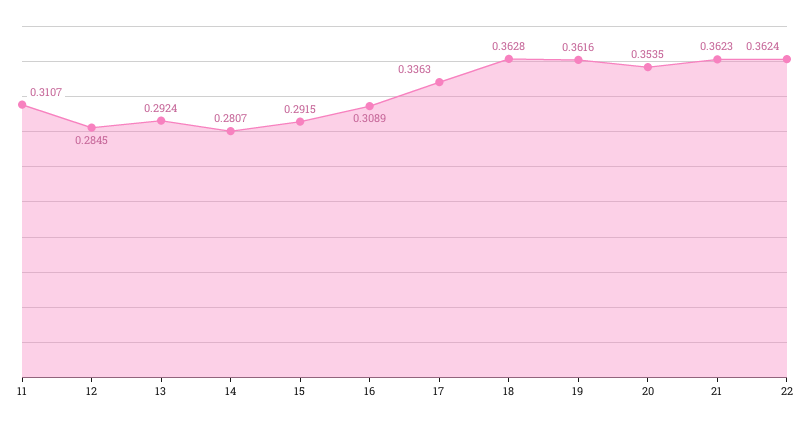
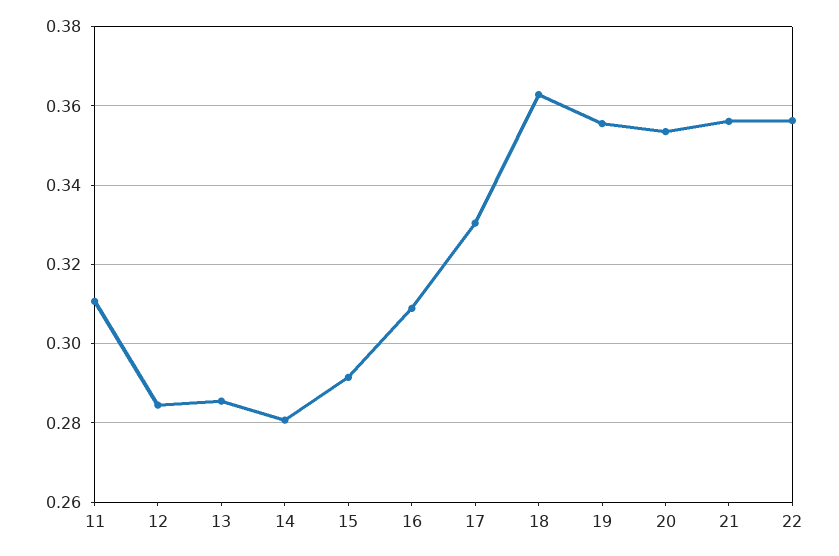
13: 0.2924 -> 0.286
17: 0.3363 -> 0.33
19: 0.3616 -> 0.356
21: 0.3623 -> 0.356
22: 0.3624 -> 0.356

